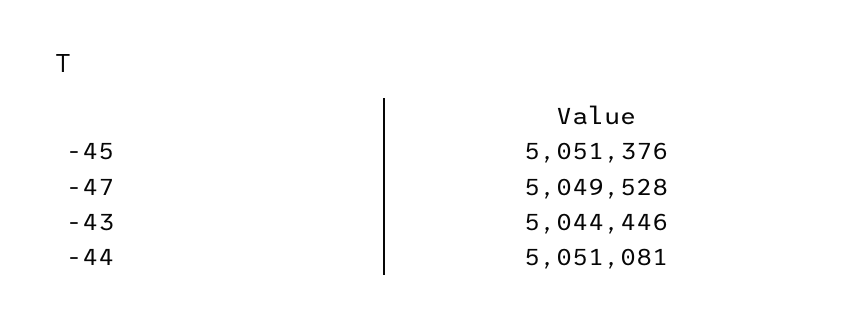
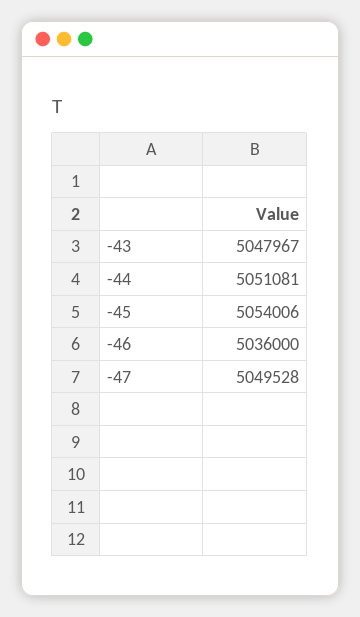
-45: 5051376 -> 5054006
-43: 5044446 -> 5047967
-46: none -> 5036000

